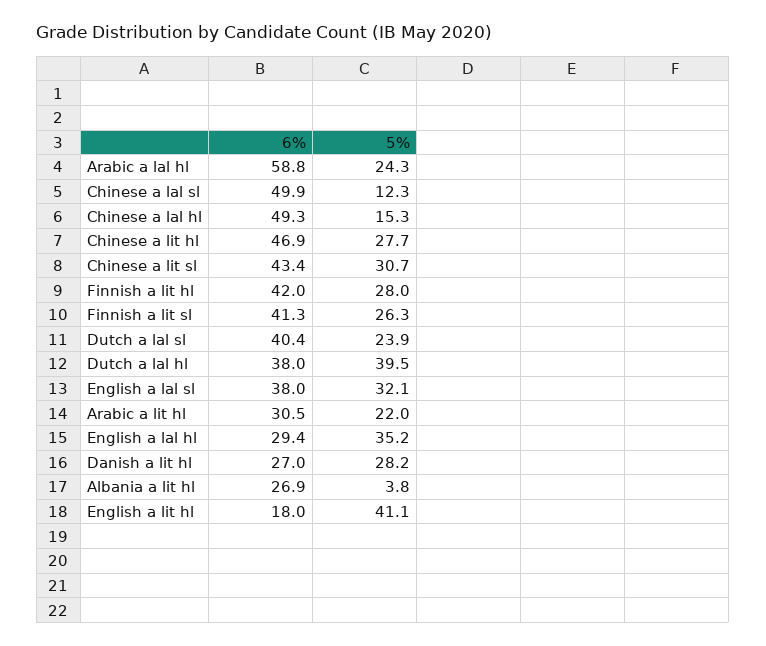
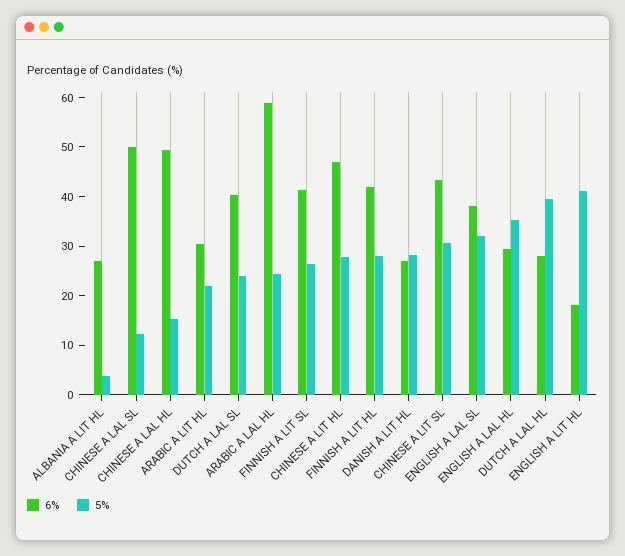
6%, Dutch a lal hl: 38 -> 28

